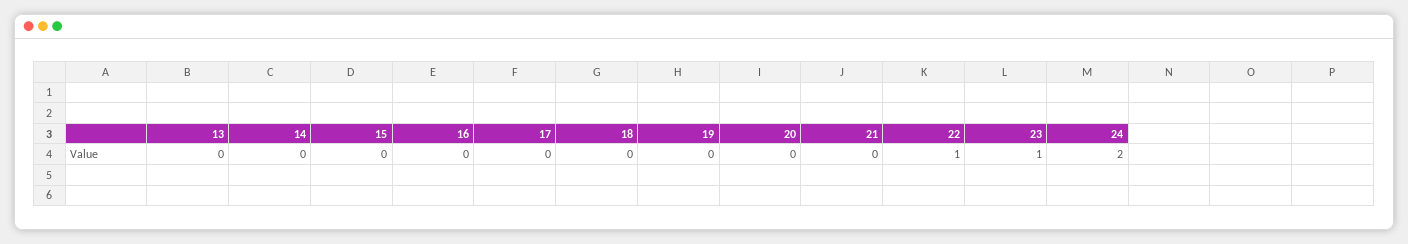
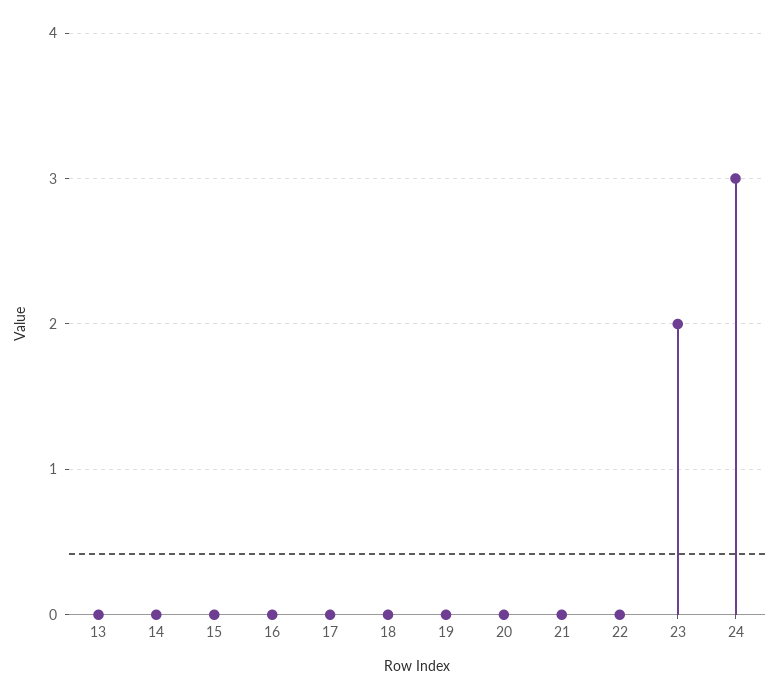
22: 1 -> 0
23: 1 -> 2
24: 2 -> 3

